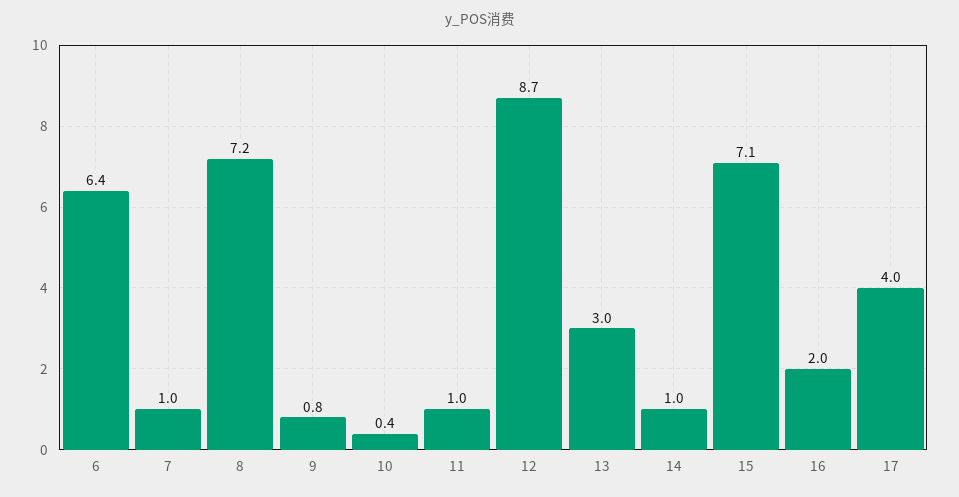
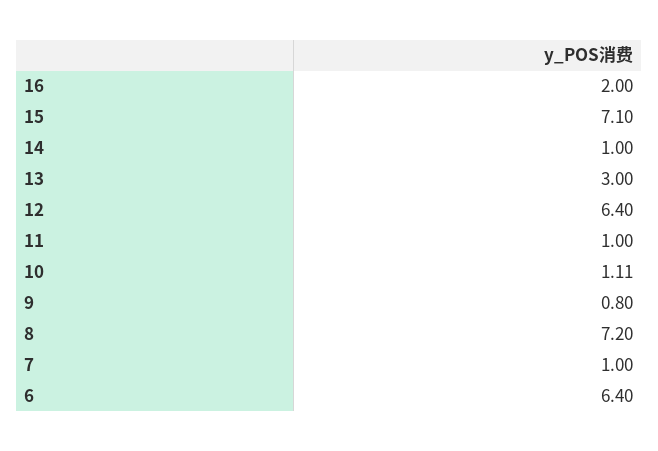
10: 0.4 -> 1.11
12: 8.7 -> 6.4
17: 4 -> none

